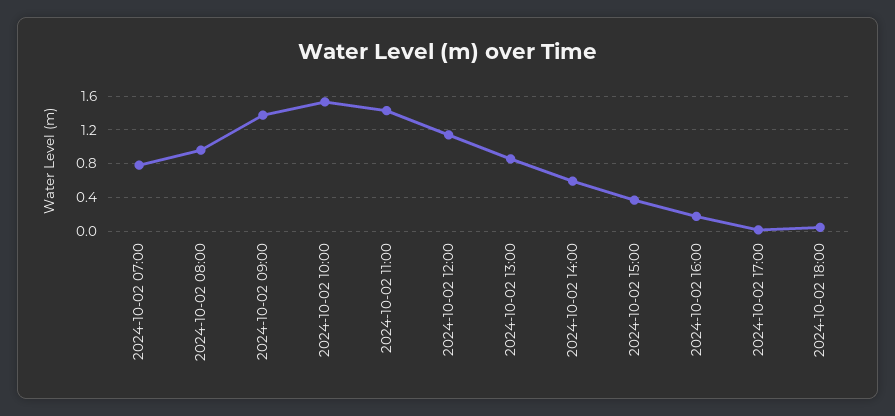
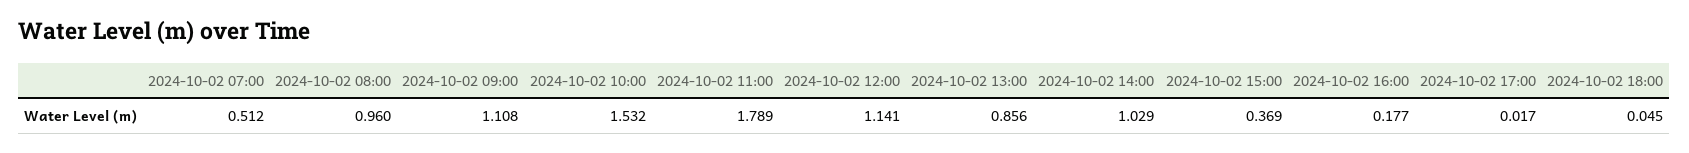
2024-10-02 07:00: 0.8 -> 0.512
2024-10-02 09:00: 1.4 -> 1.108
2024-10-02 11:00: 1.4 -> 1.789
2024-10-02 14:00: 0.6 -> 1.029

